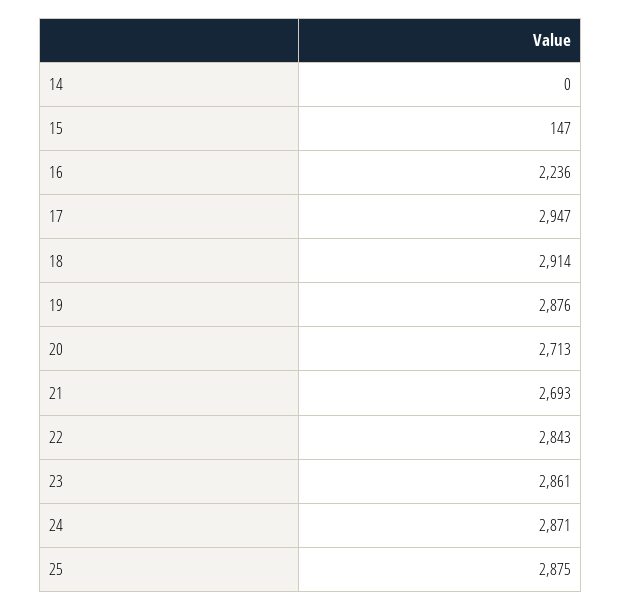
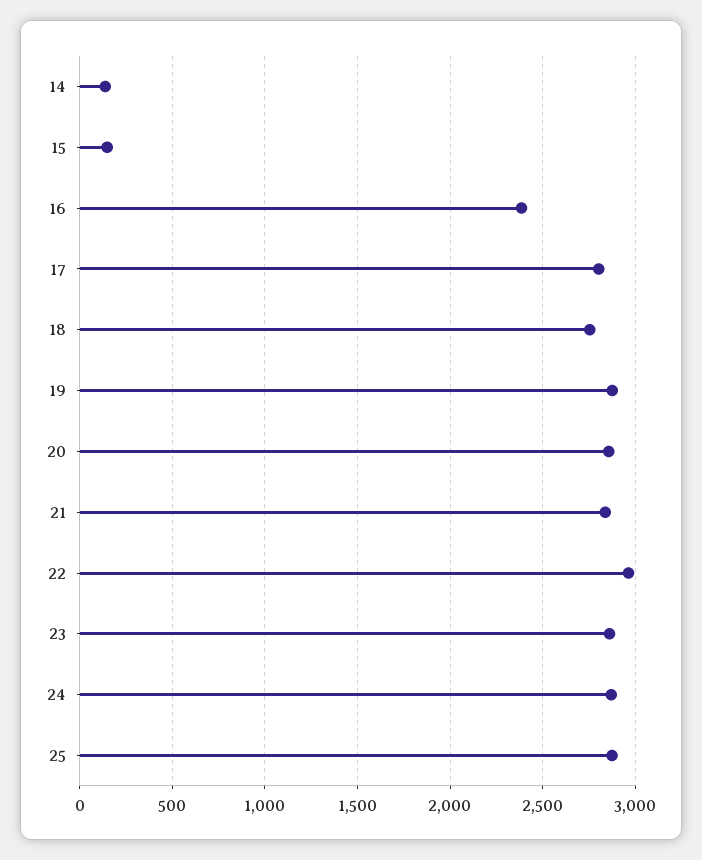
14: 0 -> 150
16: 2236 -> 2400
17: 2947 -> 2800
18: 2914 -> 2750
20: 2713 -> 2850
21: 2693 -> 2850
22: 2843 -> 2950

